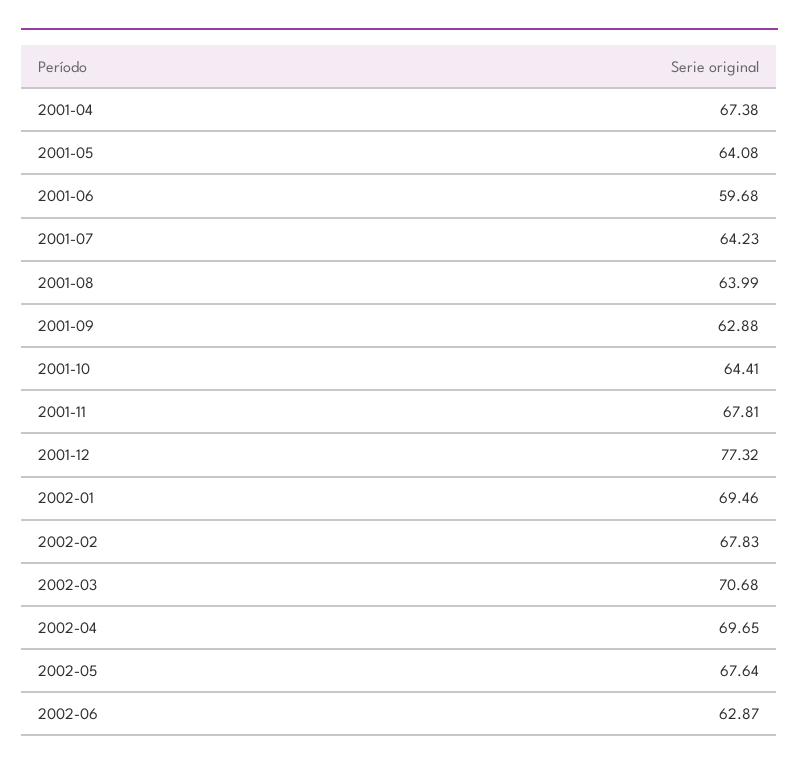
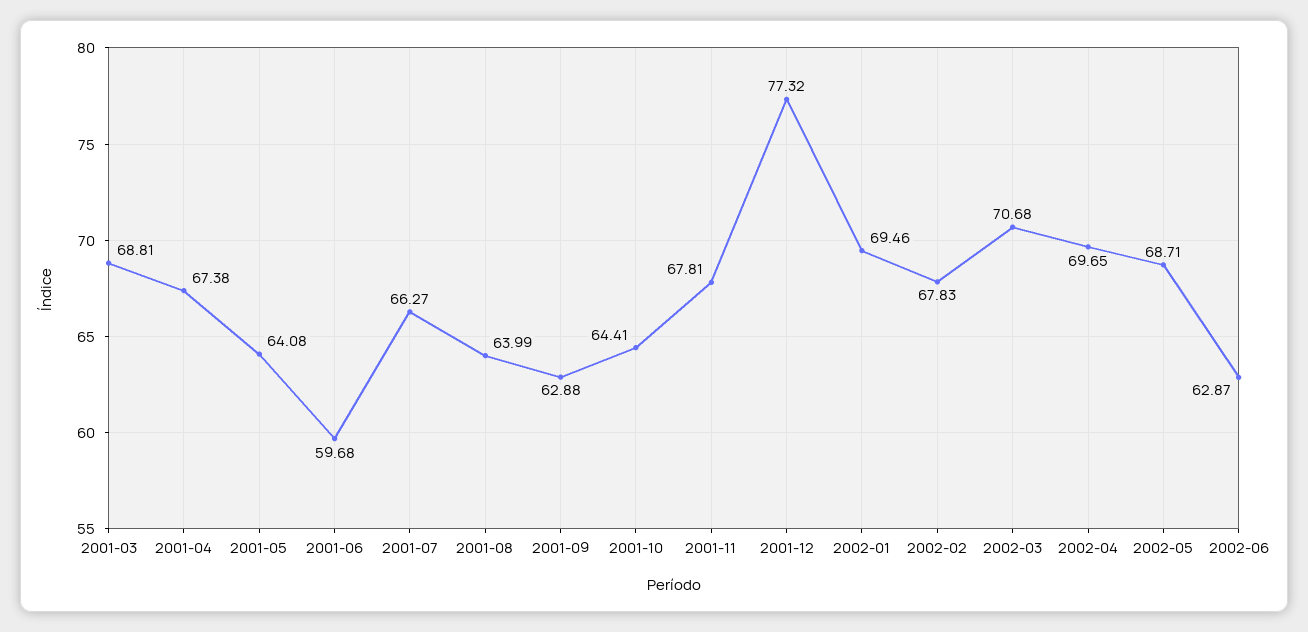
2001-07: 64.23 -> 66.27
2002-05: 67.64 -> 68.71
2001-03: none -> 68.81

